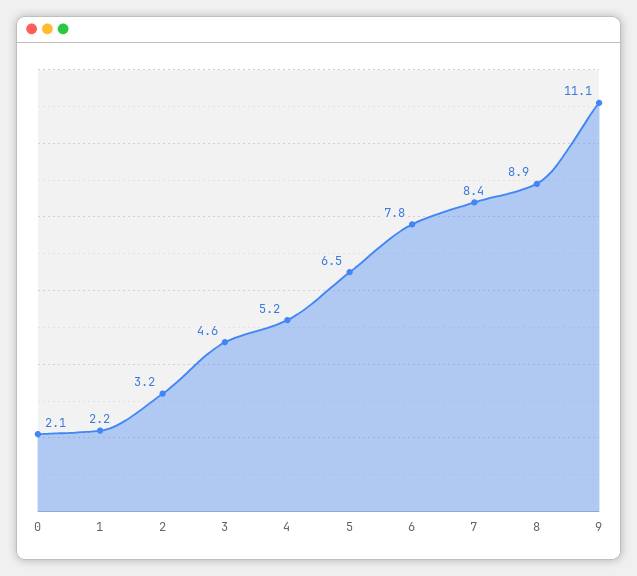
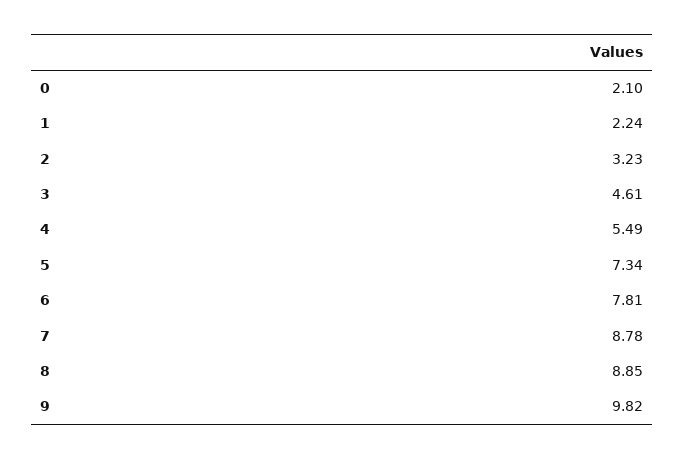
4: 5.2 -> 5.49
5: 6.5 -> 7.34
7: 8.4 -> 8.78
9: 11.1 -> 9.82

